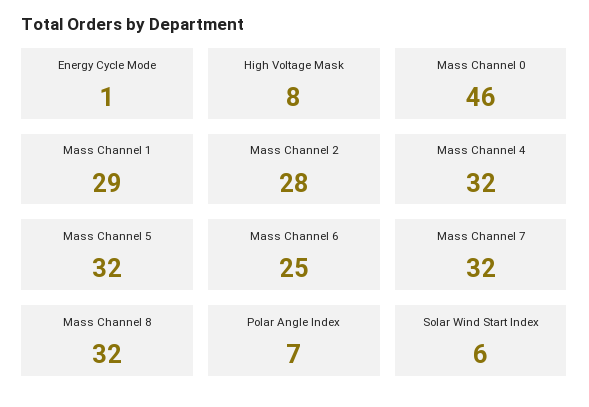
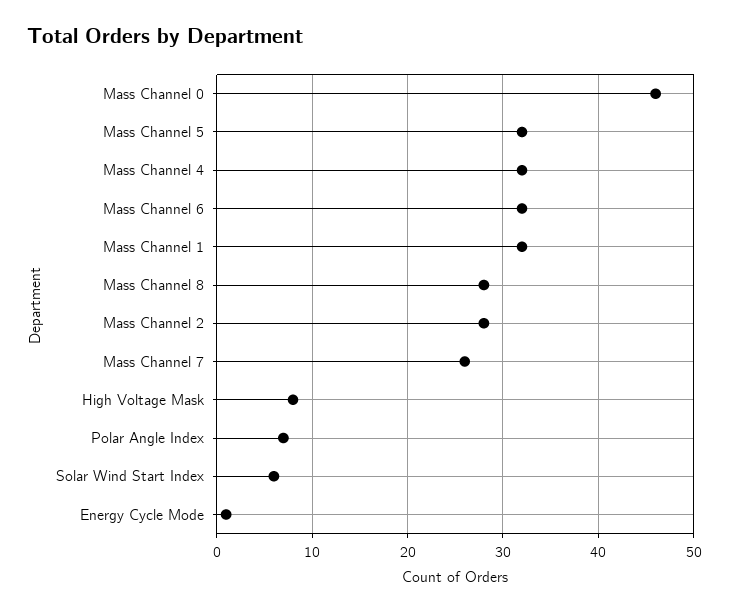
Mass Channel 1: 29 -> 32
Mass Channel 6: 25 -> 32
Mass Channel 7: 32 -> 26
Mass Channel 8: 32 -> 28

